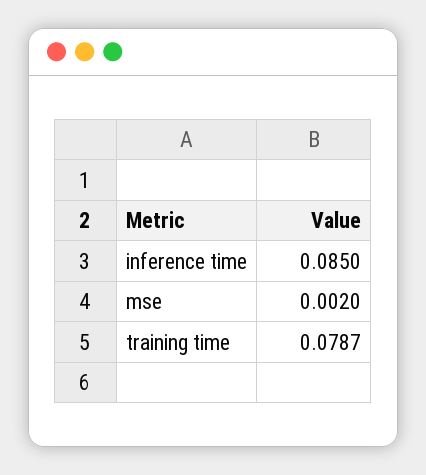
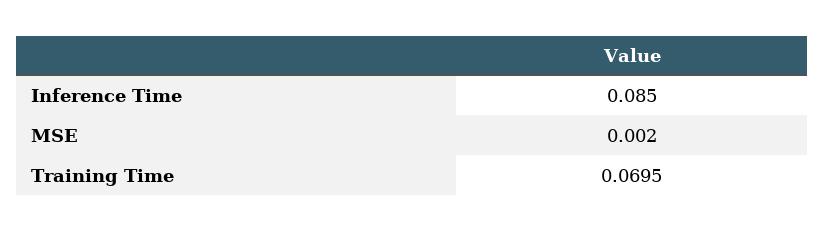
training time: 0.0787 -> 0.0695

